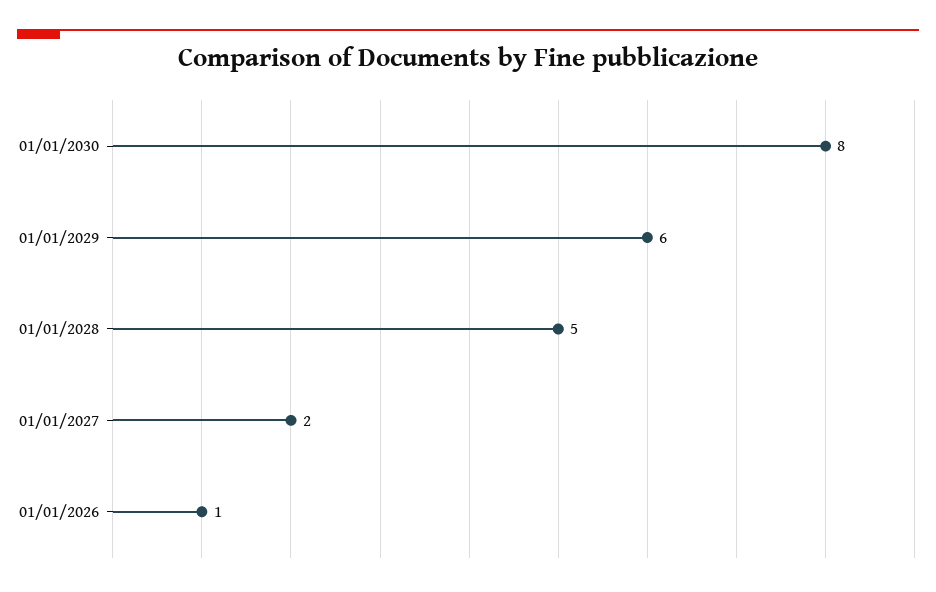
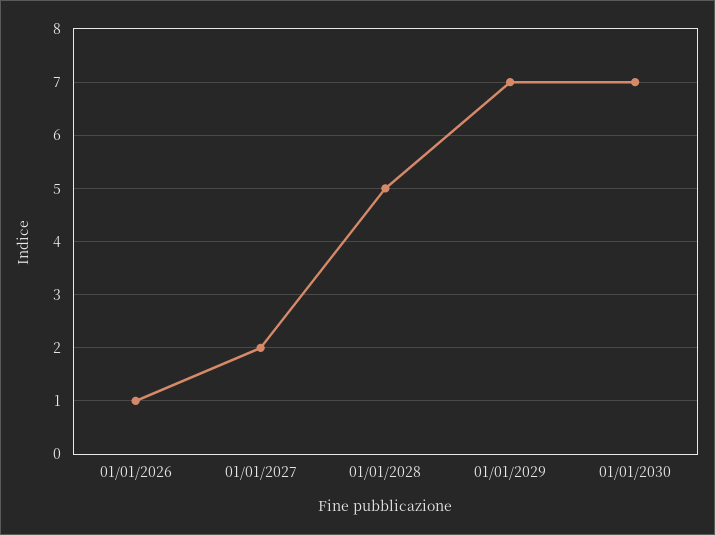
01/01/2030: 8 -> 7
01/01/2029: 6 -> 7

